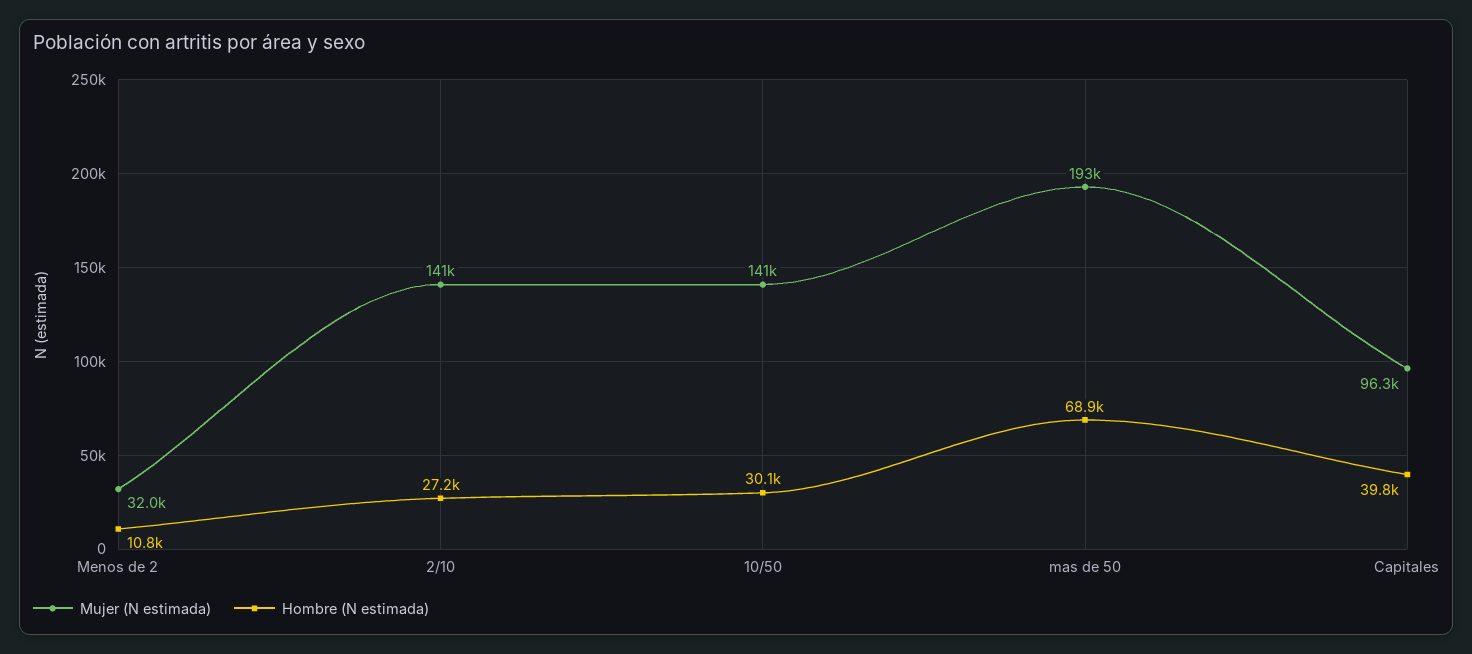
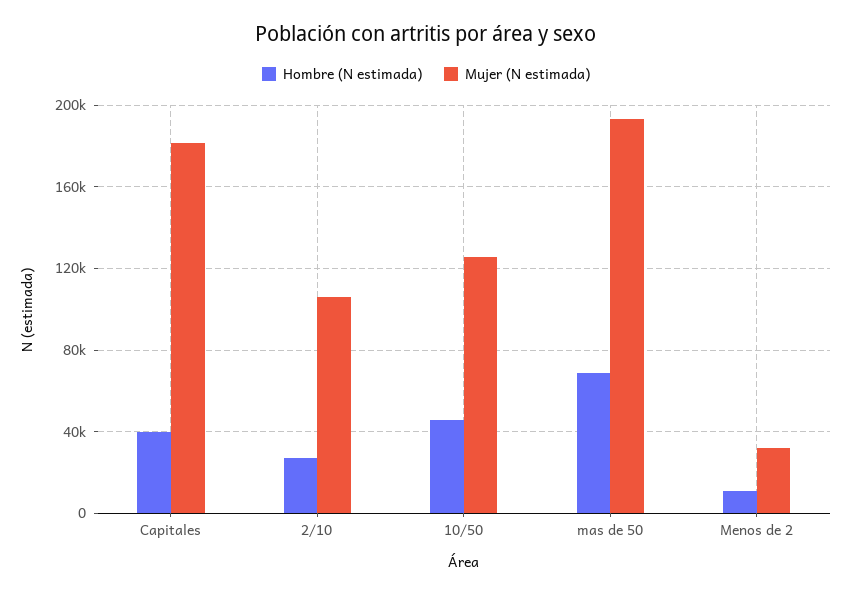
Mujer (N estimada), 2/10: 141000 -> 105000
Mujer (N estimada), 10/50: 141000 -> 125000
Hombre (N estimada), 10/50: 30100 -> 45000
Mujer (N estimada), Capitales: 96300 -> 180000

